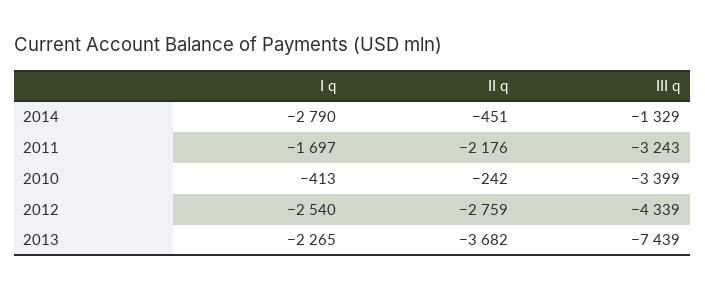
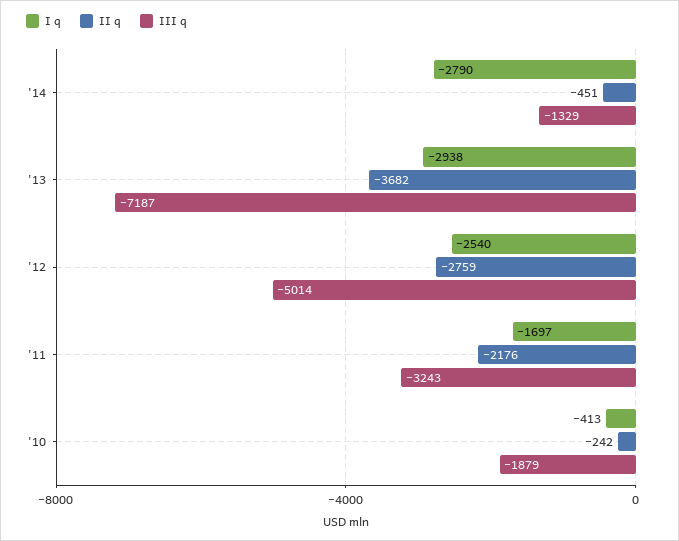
III q, 2010: -3399 -> -1879
III q, 2012: -4339 -> -5014
I q, 2013: -2265 -> -2938
III q, 2013: -7439 -> -7187

